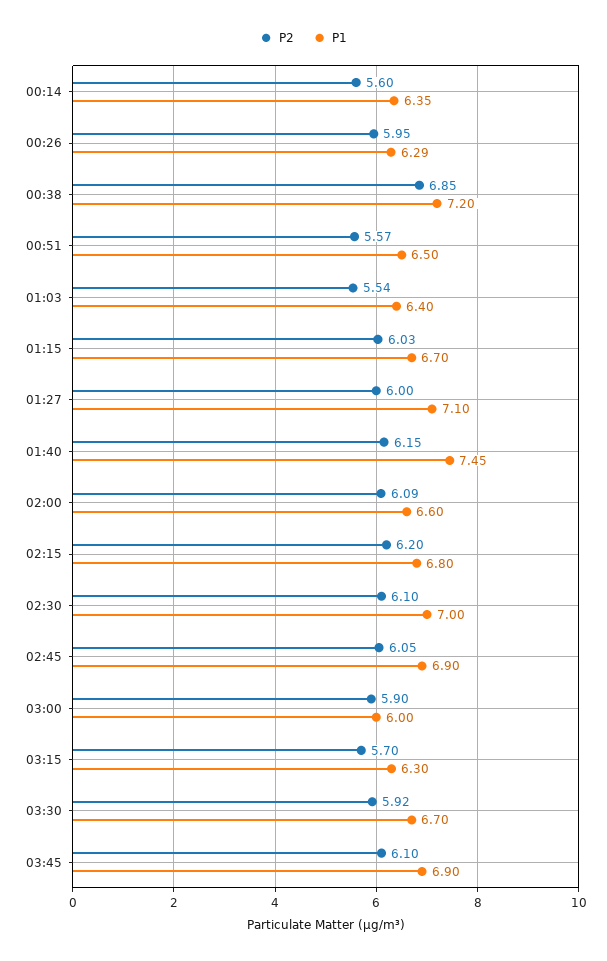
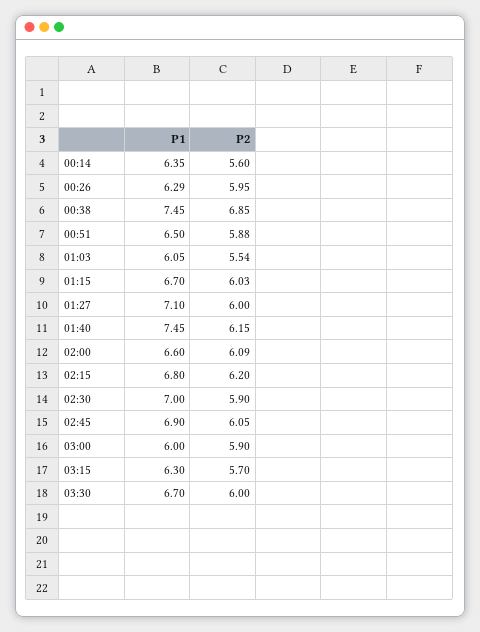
P1, 00:38: 7.2 -> 7.45
P2, 00:51: 5.57 -> 5.88
P1, 01:03: 6.4 -> 6.05
P2, 02:30: 6.1 -> 5.9
P2, 03:30: 5.92 -> 6
P2, 03:45: 6.1 -> none
P1, 03:45: 6.9 -> none

